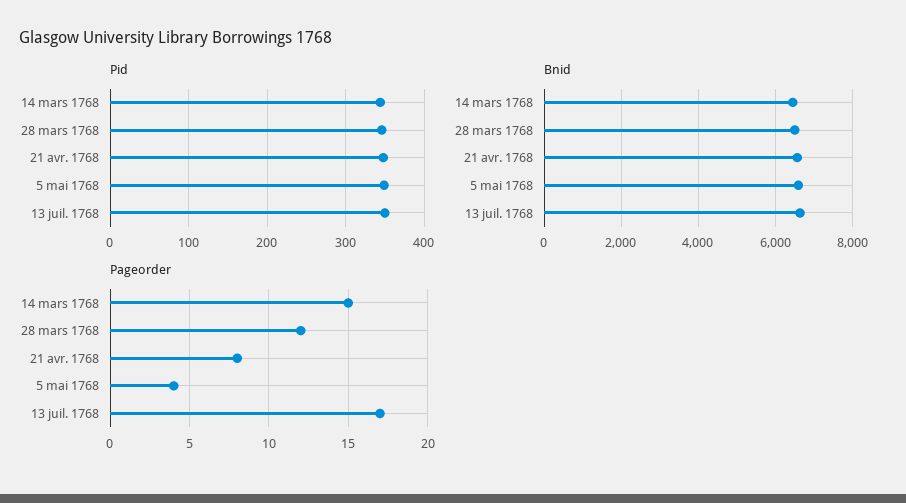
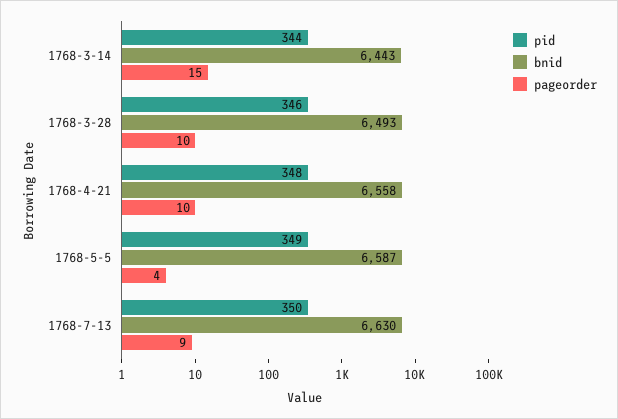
Pageorder, 28 mars 1768: 12 -> 10
Pageorder, 21 avr. 1768: 8 -> 10
Pageorder, 13 juil. 1768: 17 -> 9

